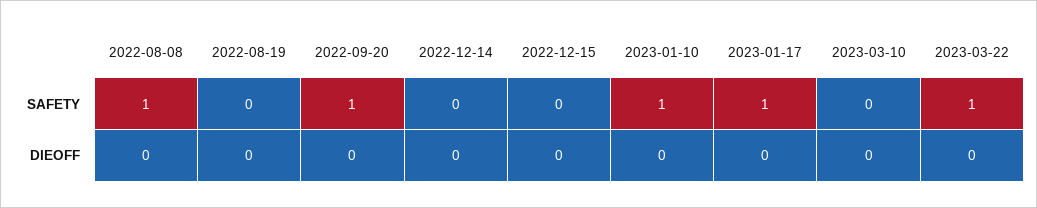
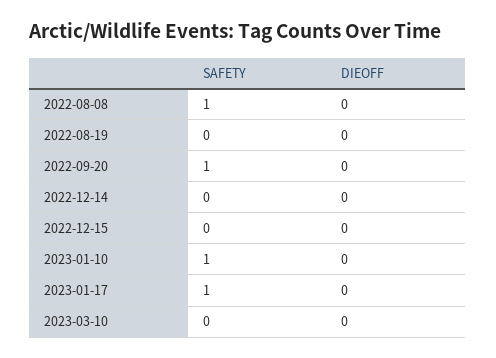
2023-03-22, SAFETY: 1 -> none
2023-03-22, DIEOFF: 0 -> none

